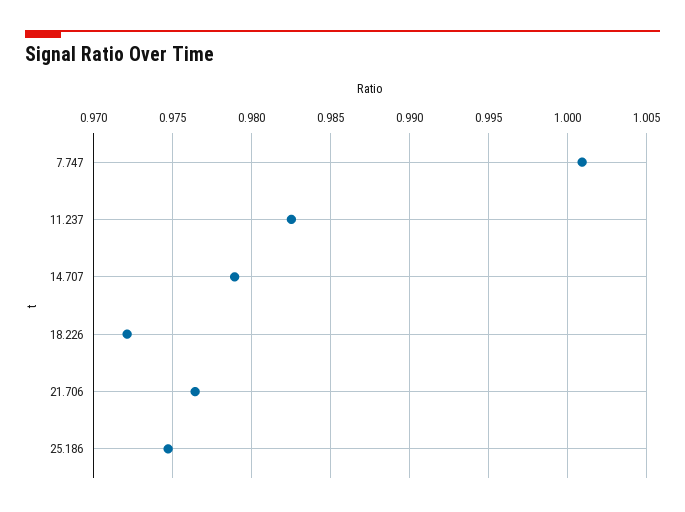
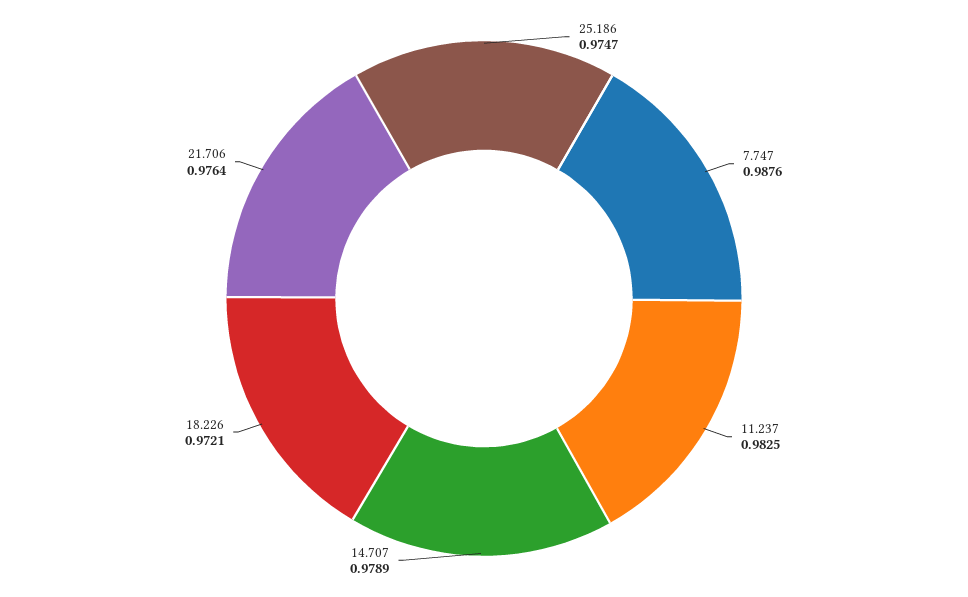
7.747: 1.001 -> 0.9876

